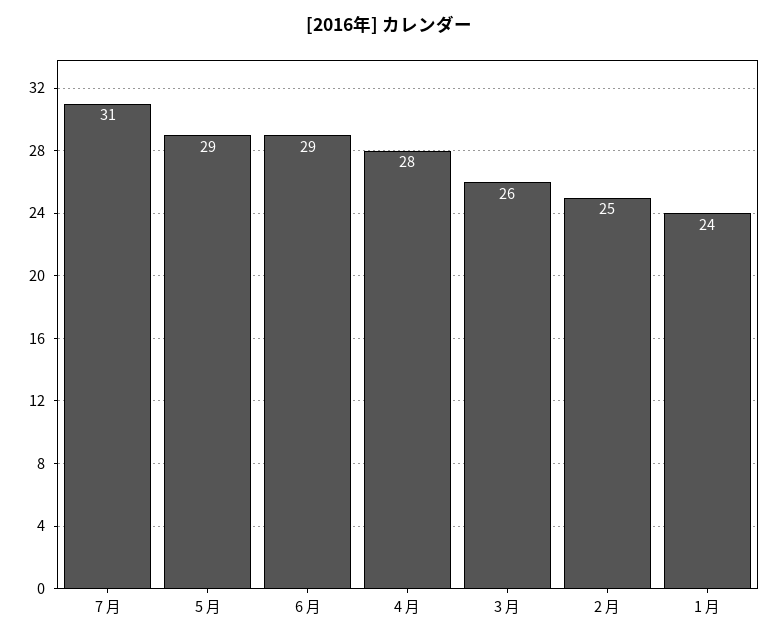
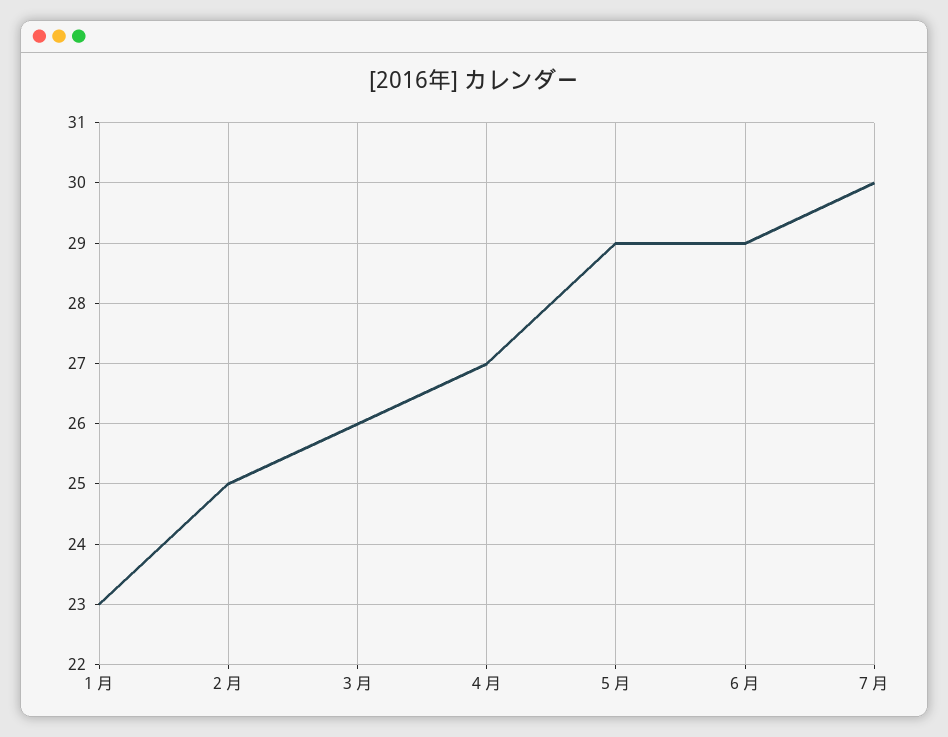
7 月: 31 -> 30
4 月: 28 -> 27
1 月: 24 -> 23

